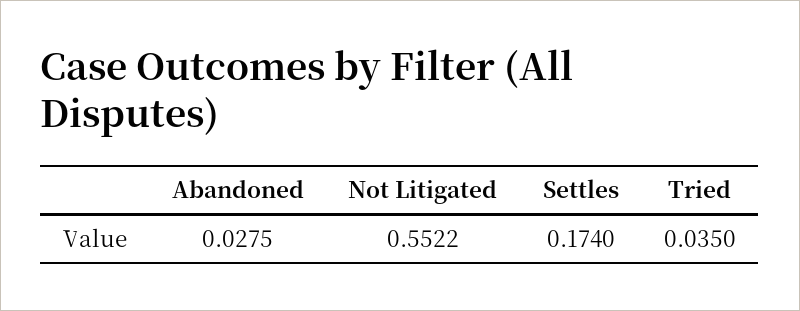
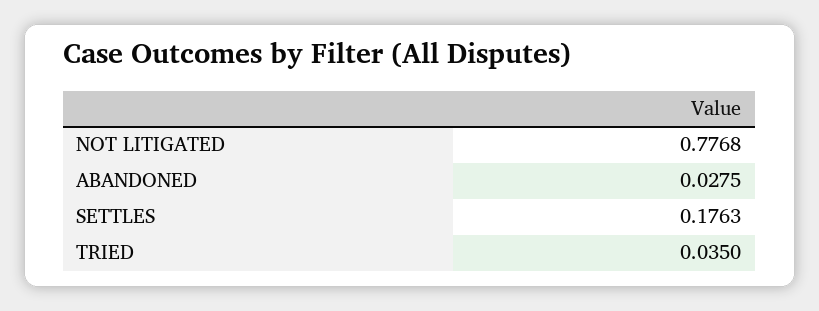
Not Litigated: 0.5522 -> 0.7768
Settles: 0.174 -> 0.1763

